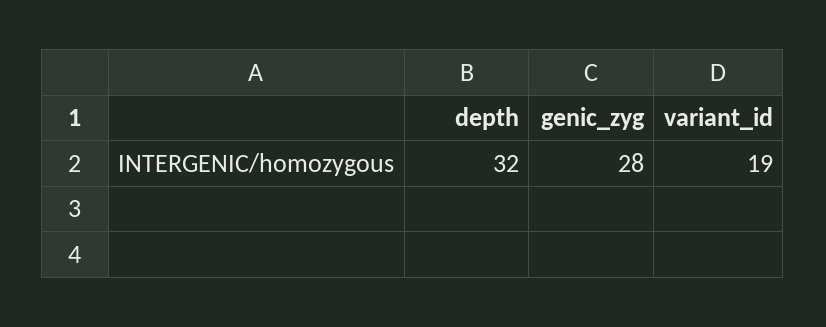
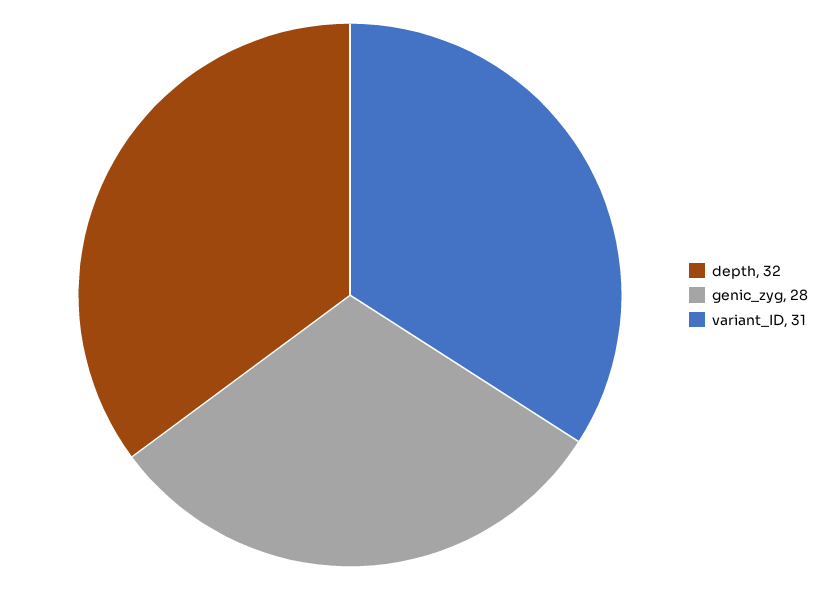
variant_id: 19 -> 31

